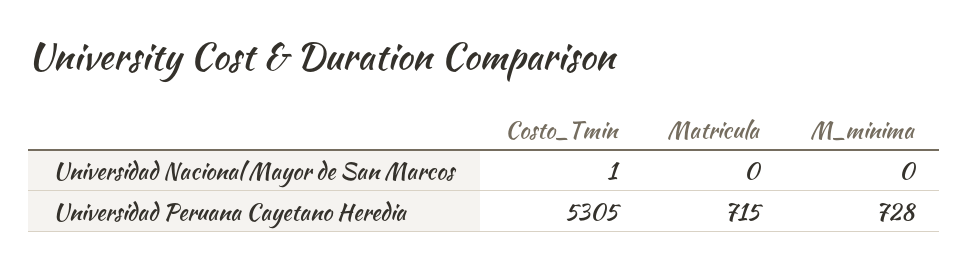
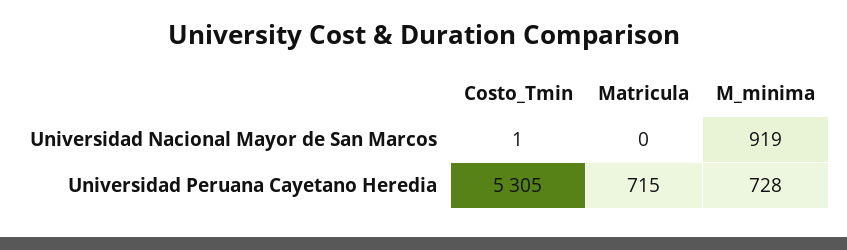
M_minima, Universidad Nacional Mayor de San Marcos: 0 -> 919

